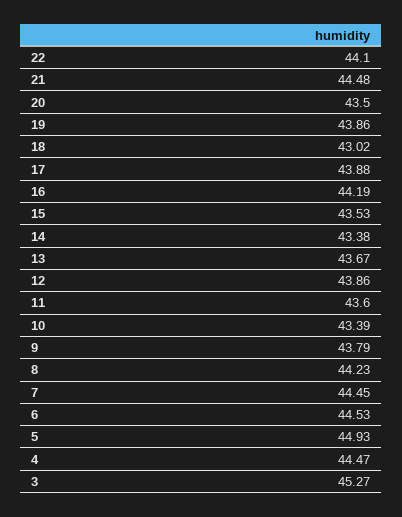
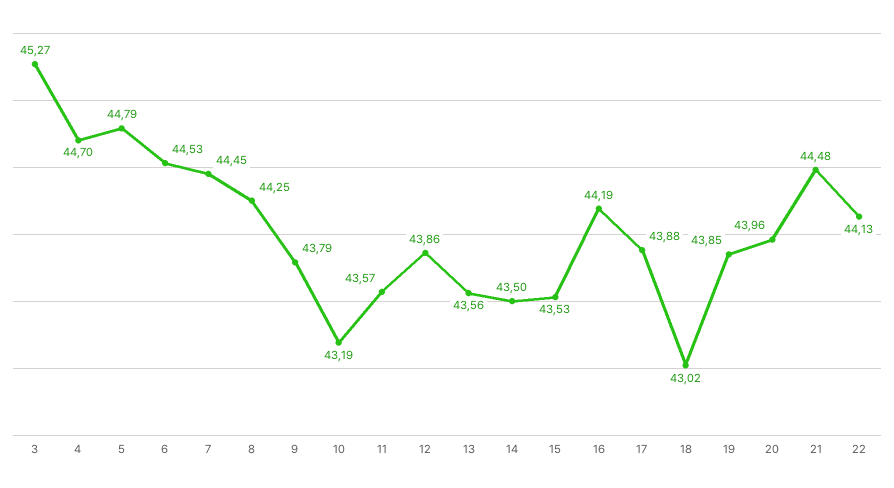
22: 44.1 -> 44.13
20: 43.5 -> 43.96
19: 43.86 -> 43.85
14: 43.38 -> 43.5
13: 43.67 -> 43.56
11: 43.6 -> 43.57
10: 43.39 -> 43.19
8: 44.23 -> 44.25
5: 44.93 -> 44.79
4: 44.47 -> 44.7

